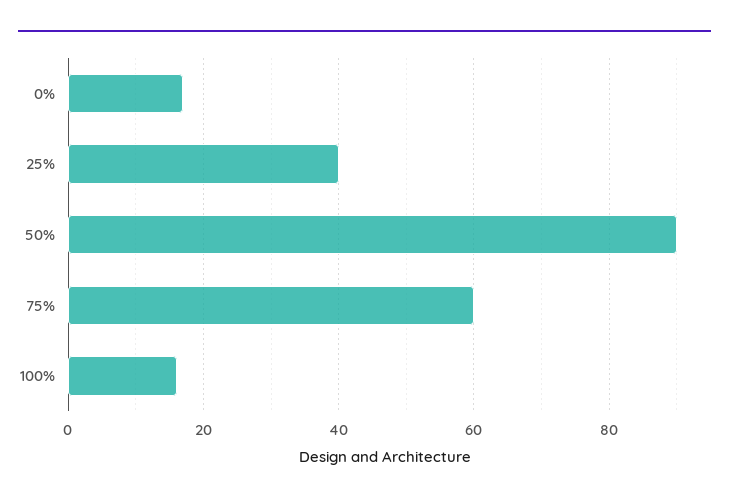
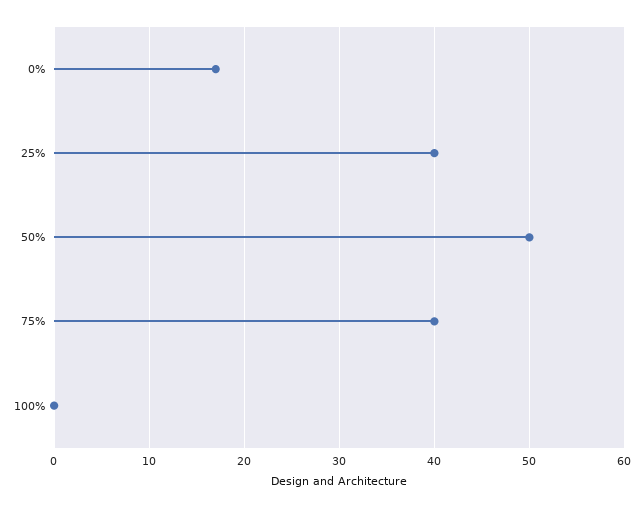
50%: 90 -> 50
75%: 60 -> 40
100%: 15 -> 0

